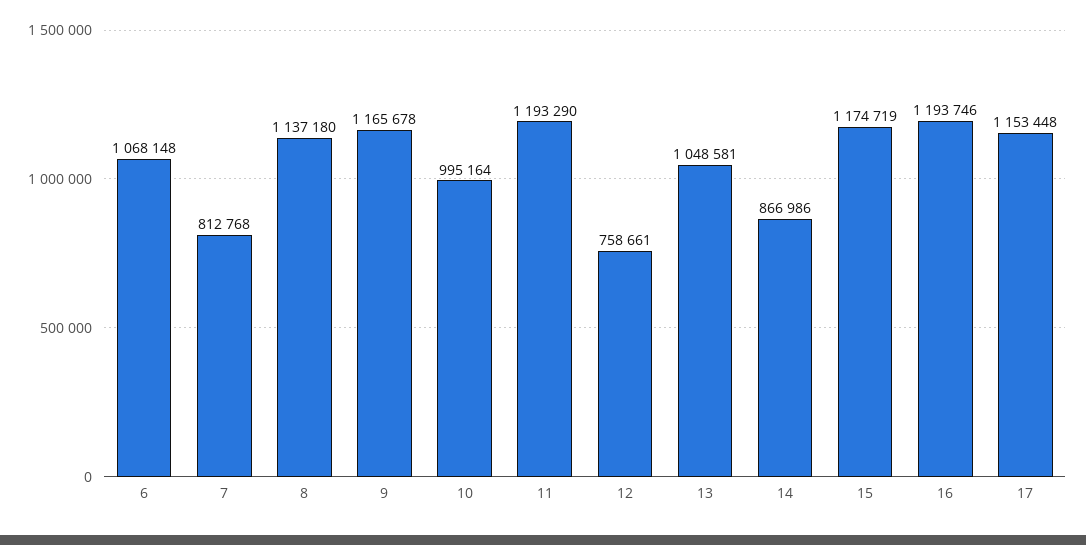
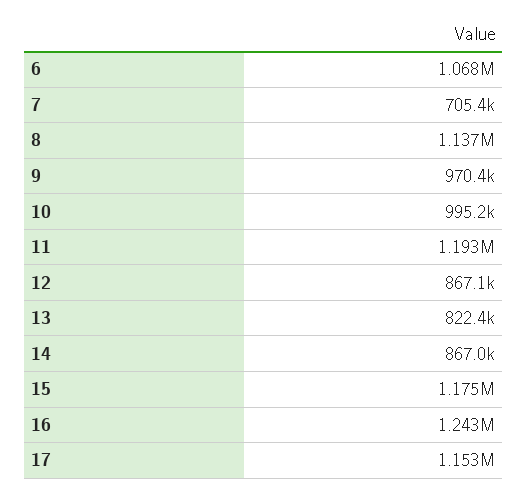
7: 812768 -> 705400
9: 1165678 -> 970400
12: 758661 -> 867100
13: 1048581 -> 822400
16: 1193746 -> 1243000

